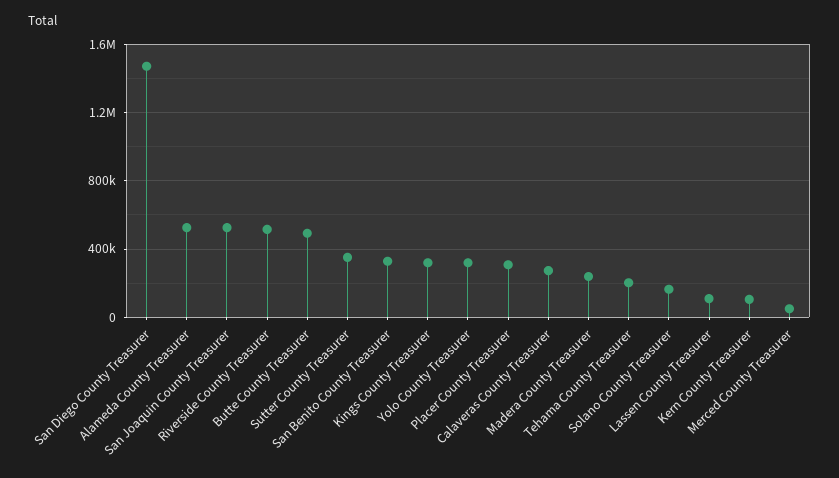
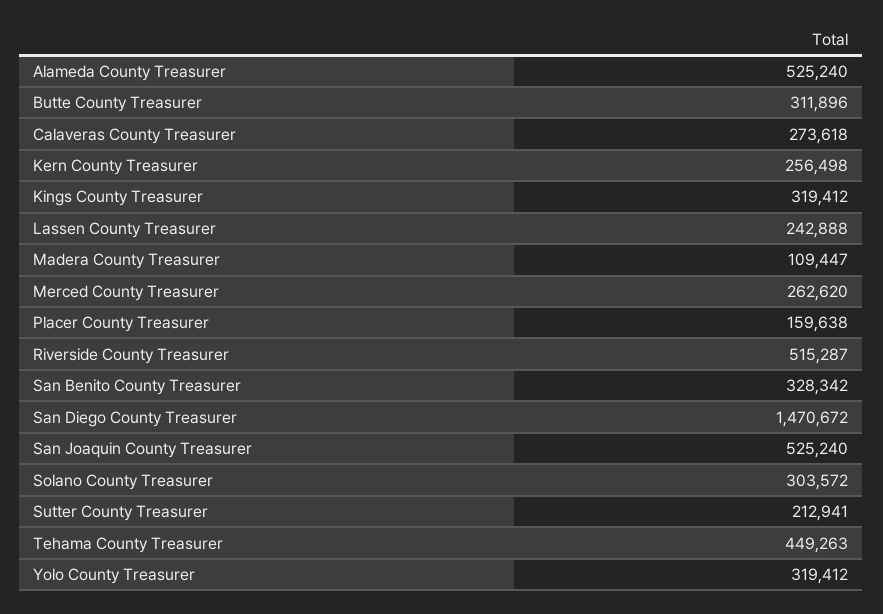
Butte County Treasurer: 500000 -> 311896
Sutter County Treasurer: 350000 -> 212941
Placer County Treasurer: 300000 -> 159638
Madera County Treasurer: 250000 -> 109447
Tehama County Treasurer: 200000 -> 449263
Solano County Treasurer: 150000 -> 303572
Lassen County Treasurer: 100000 -> 242888
Kern County Treasurer: 100000 -> 256498
Merced County Treasurer: 50000 -> 262620

